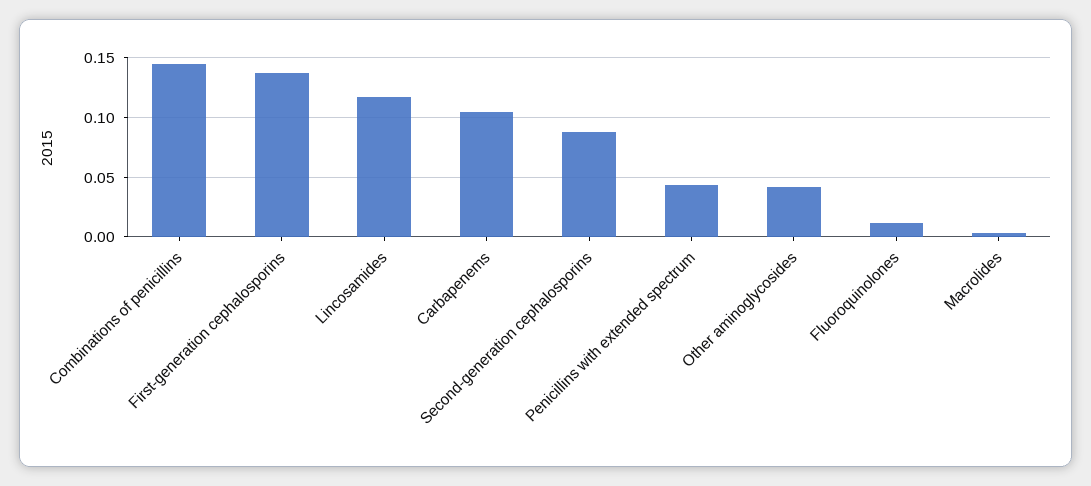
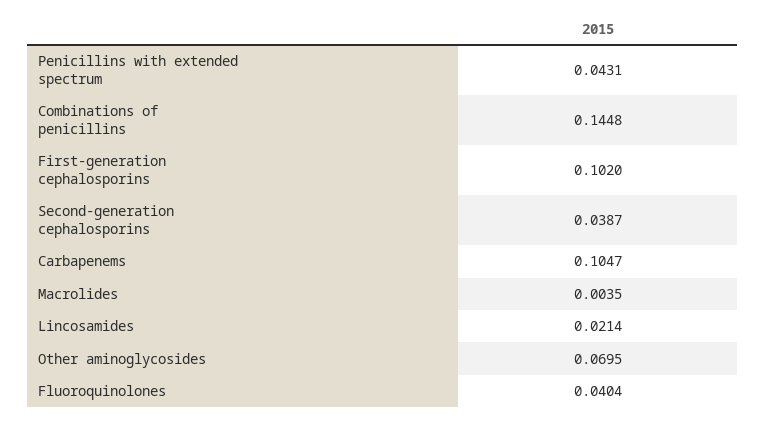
First-generation cephalosporins: 0.14 -> 0.102
Lincosamides: 0.12 -> 0.0214
Second-generation cephalosporins: 0.09 -> 0.0387
Other aminoglycosides: 0.04 -> 0.0695
Fluoroquinolones: 0.01 -> 0.0404

